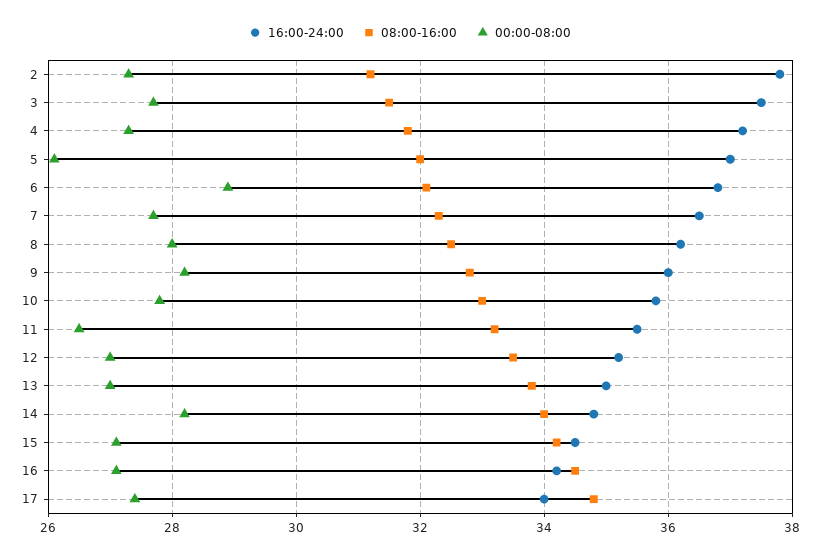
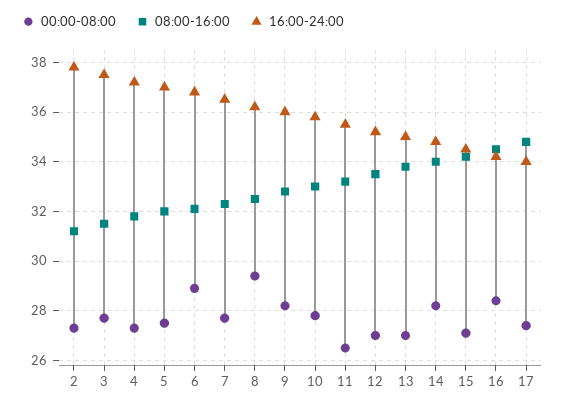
00:00-08:00, 5: 26 -> 27.5
00:00-08:00, 8: 28 -> 29.5
00:00-08:00, 16: 27 -> 28.5

